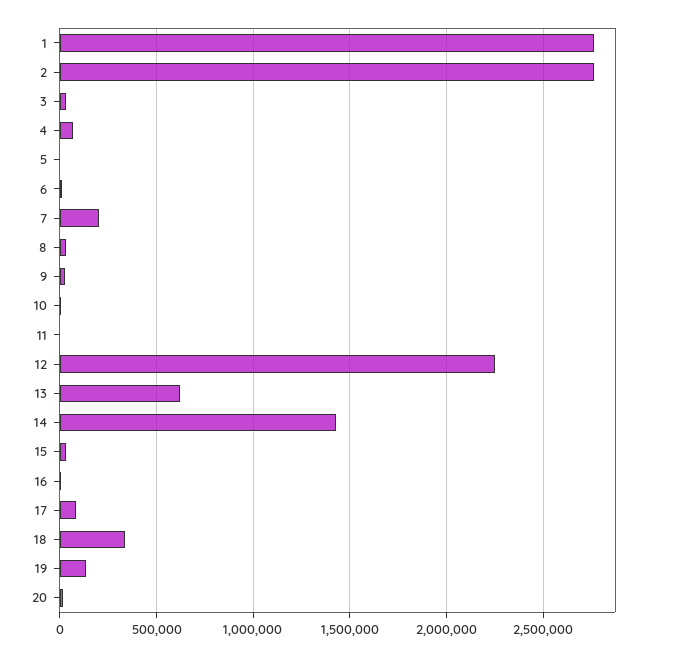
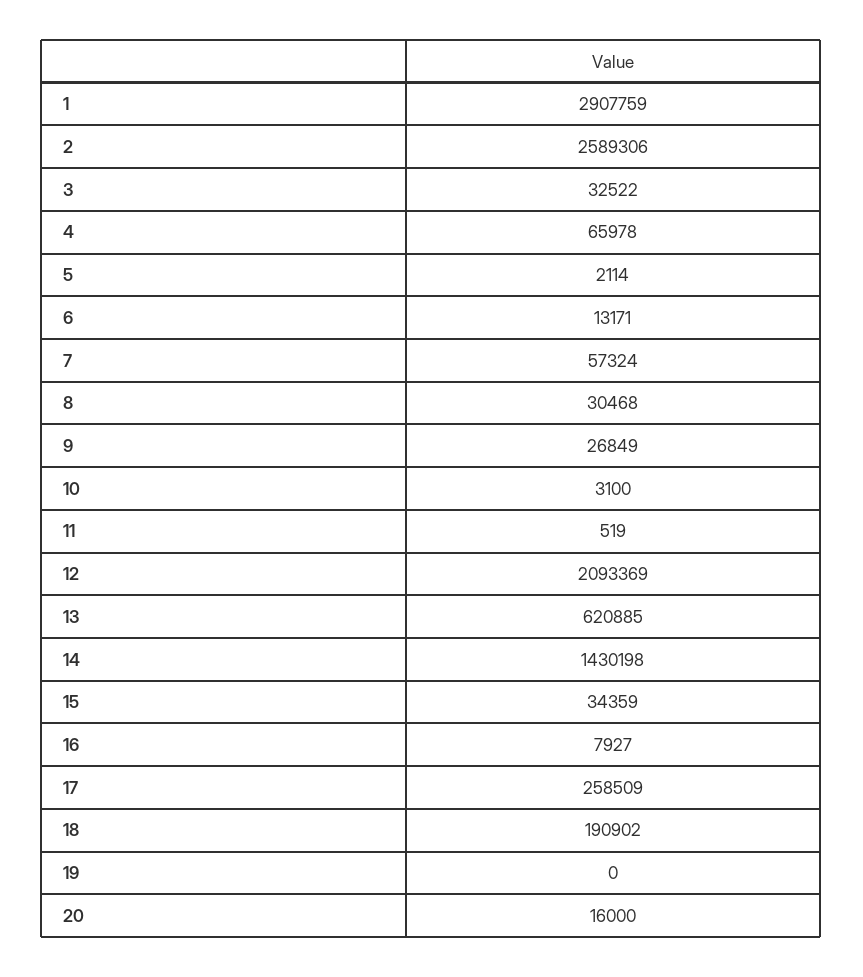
1: 2750000 -> 2907759
2: 2750000 -> 2589306
7: 200000 -> 57324
12: 2250000 -> 2093369
17: 100000 -> 258509
18: 350000 -> 190902
19: 150000 -> 0

